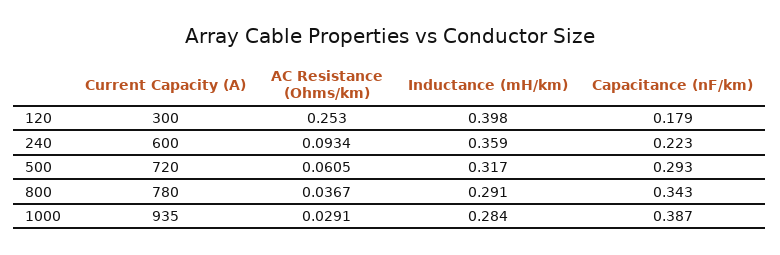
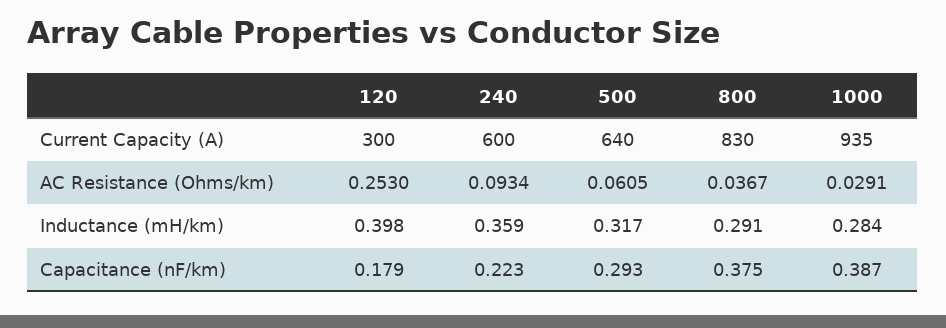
Current Capacity (A), 500: 720 -> 640
Current Capacity (A), 800: 780 -> 830
Capacitance (nF/km), 800: 0.343 -> 0.375

